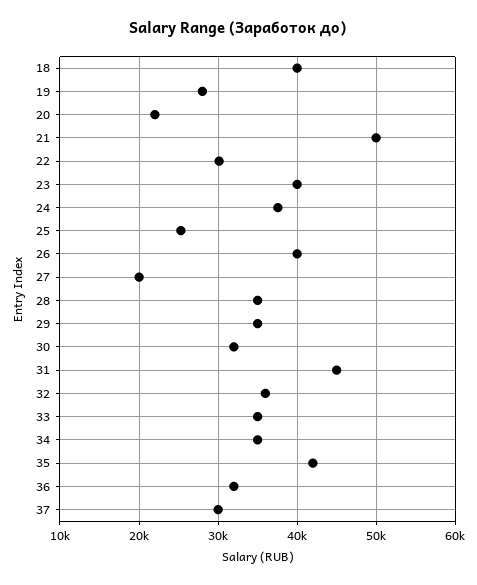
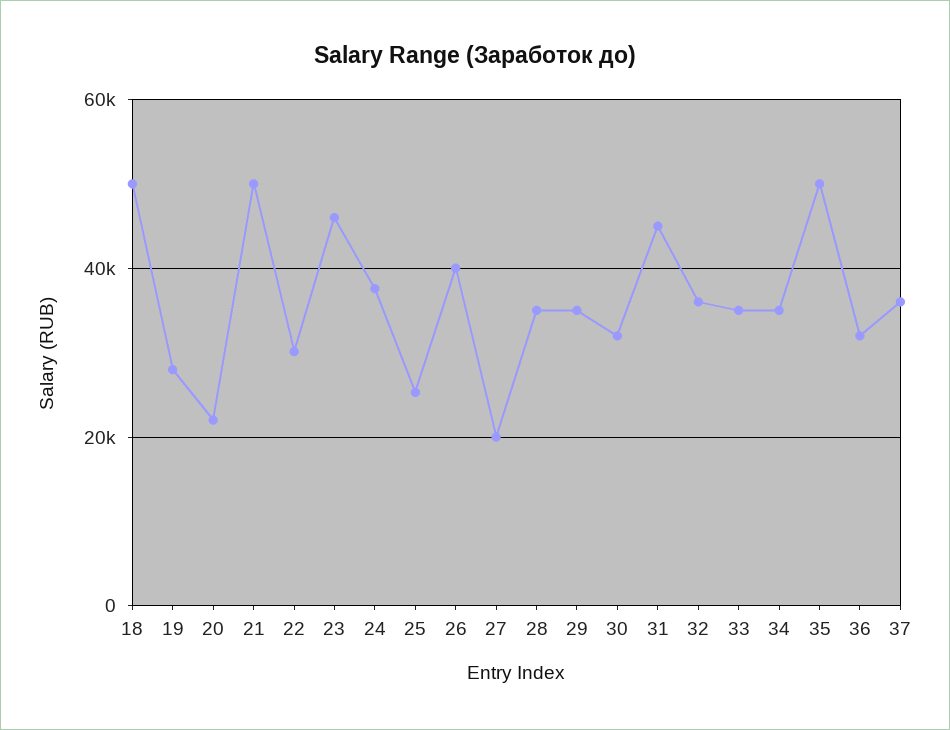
18: 40000 -> 50000
23: 40000 -> 46000
35: 42000 -> 50000
37: 30000 -> 36000

